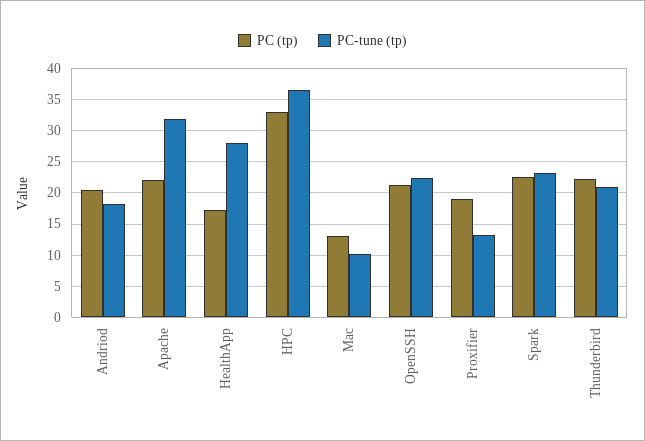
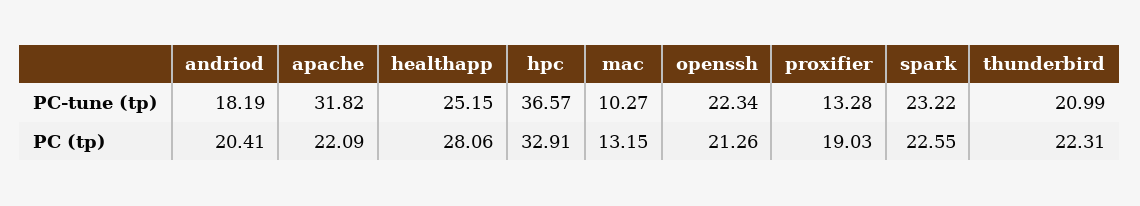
PC (tp), HealthApp: 17 -> 28.06
PC-tune (tp), HealthApp: 28 -> 25.15

